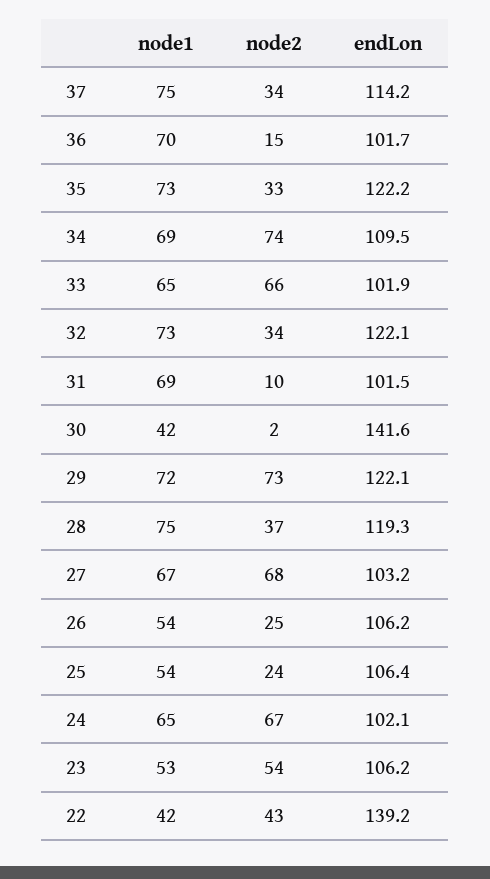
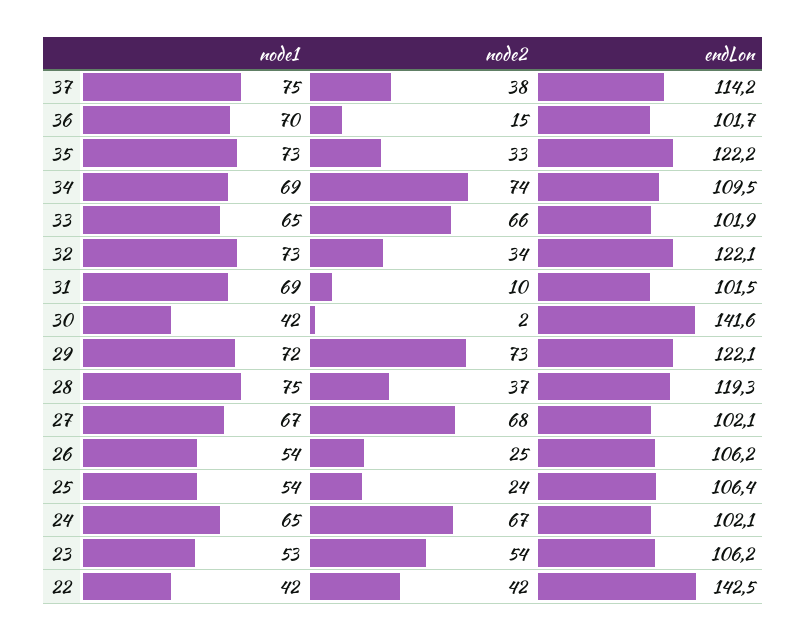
node2, 37: 34 -> 38
endLon, 27: 103.2 -> 102.1
node2, 22: 43 -> 42
endLon, 22: 139.2 -> 142.5

